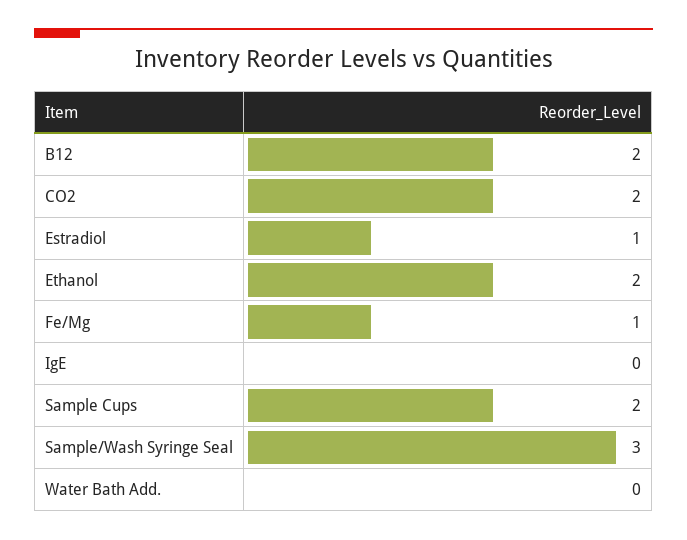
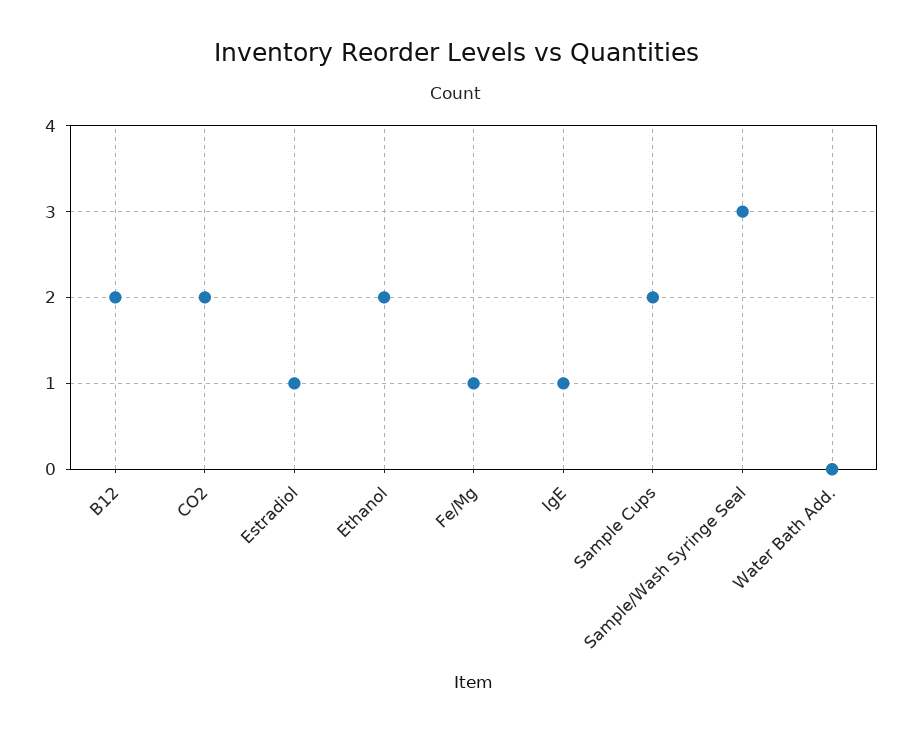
IgE: 0 -> 1

